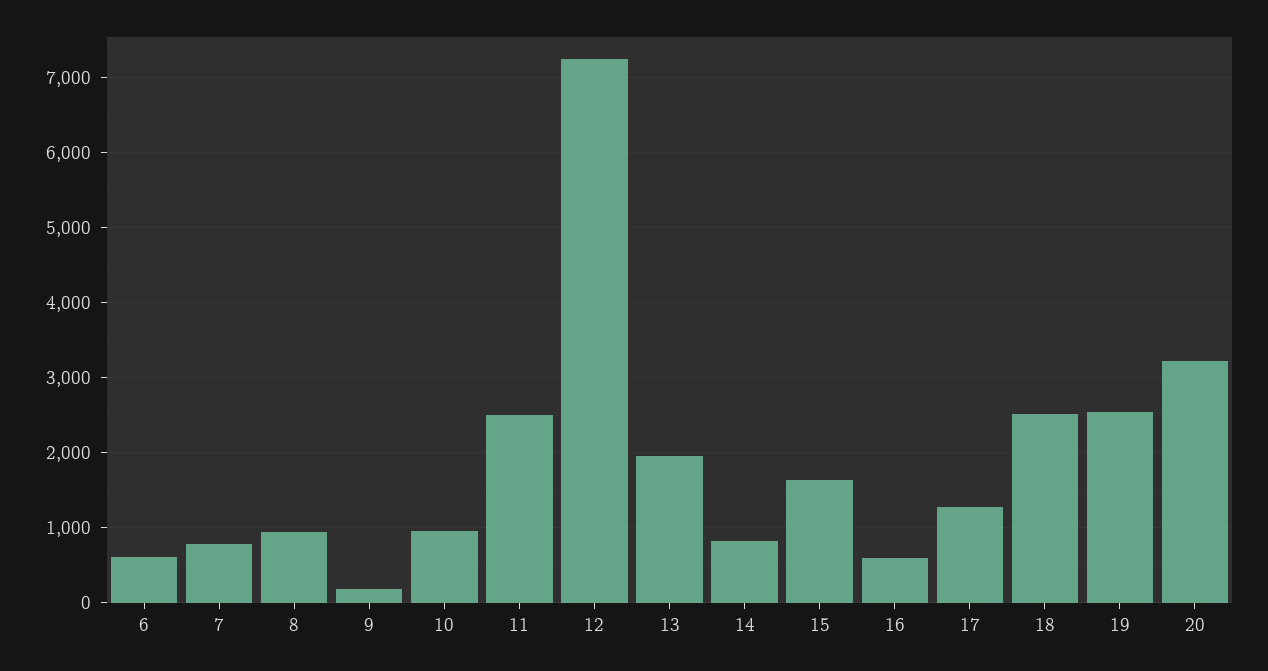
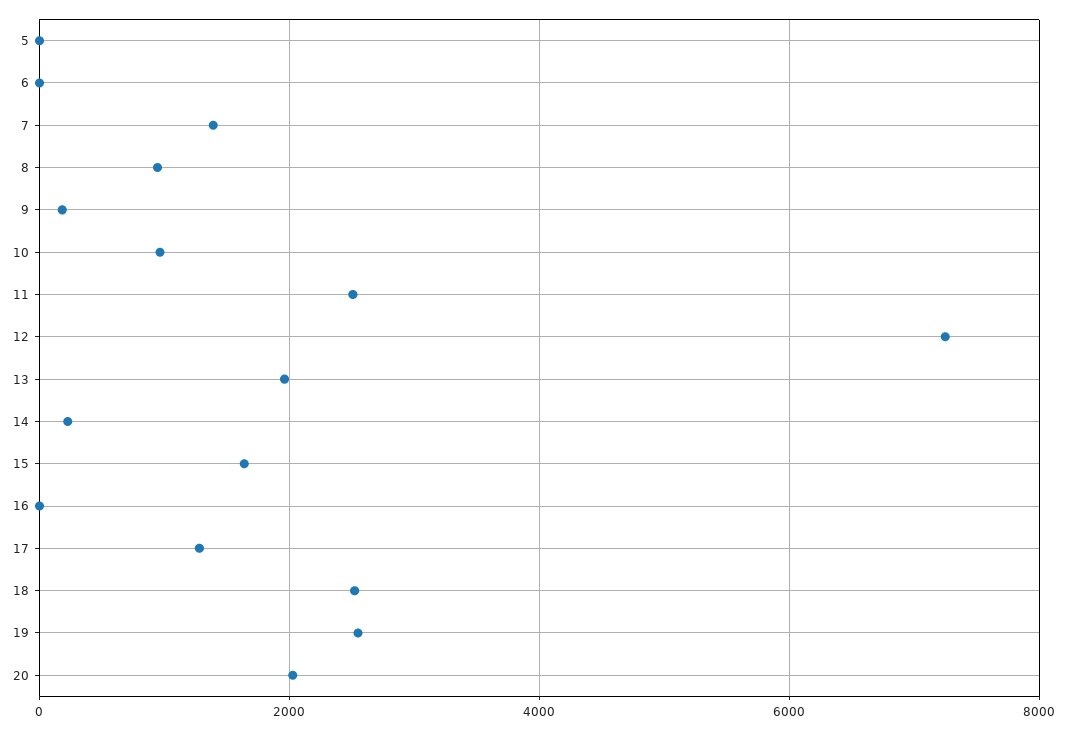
6: 600 -> 0
7: 800 -> 1400
14: 800 -> 200
16: 600 -> 0
20: 3200 -> 2000
5: none -> 0

